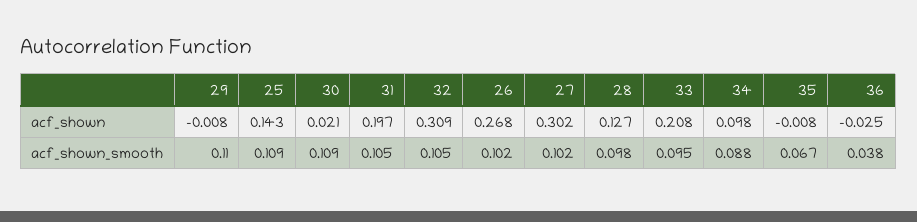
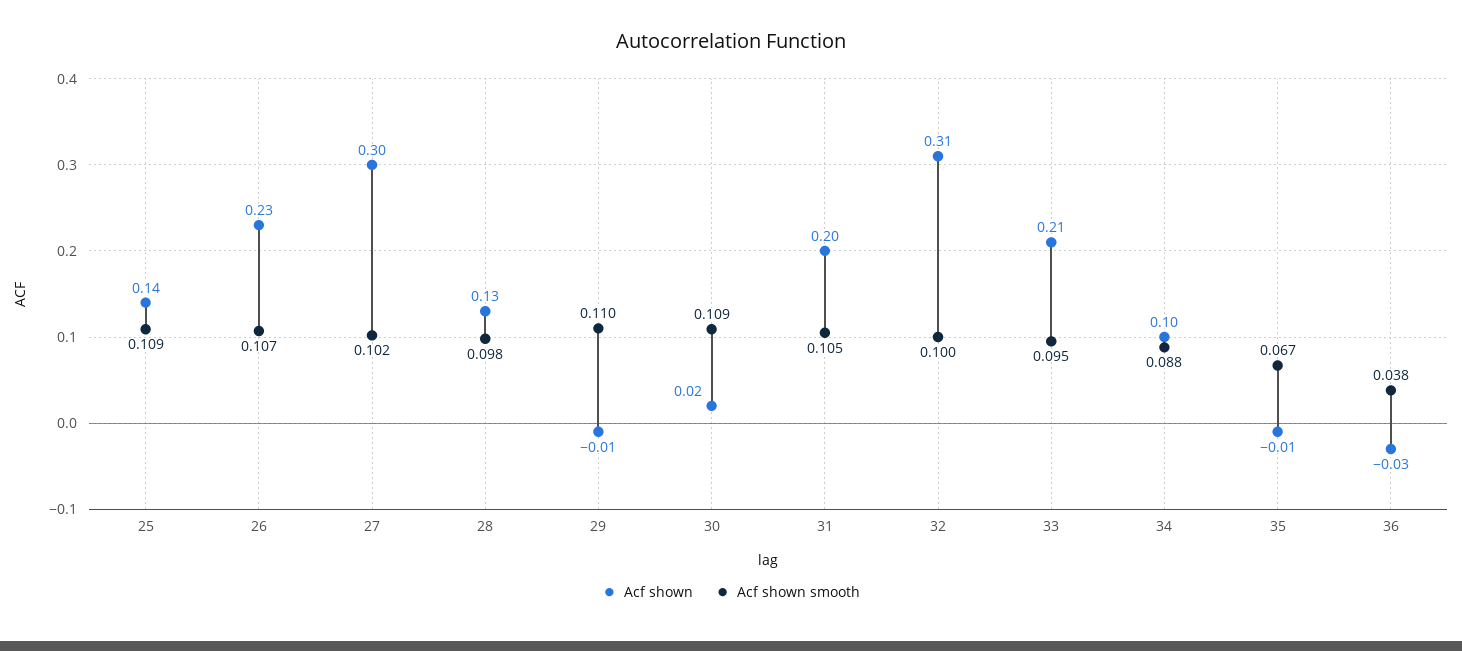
acf_shown, 26: 0.268 -> 0.23
acf_shown_smooth, 32: 0.105 -> 0.1
acf_shown_smooth, 26: 0.102 -> 0.107

